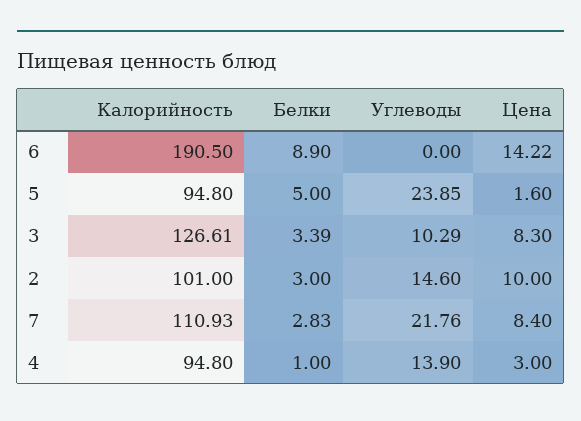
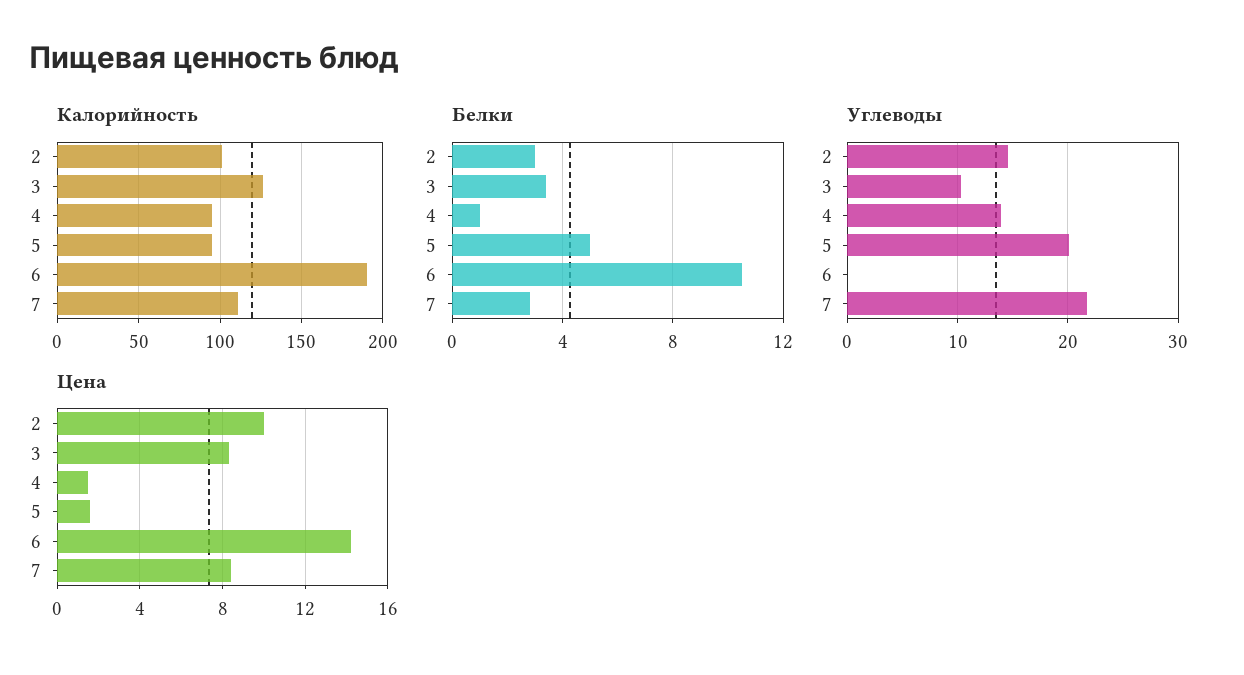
Белки, 6: 8.9 -> 10.5
Углеводы, 5: 23.85 -> 20
Цена, 4: 3 -> 1.5

